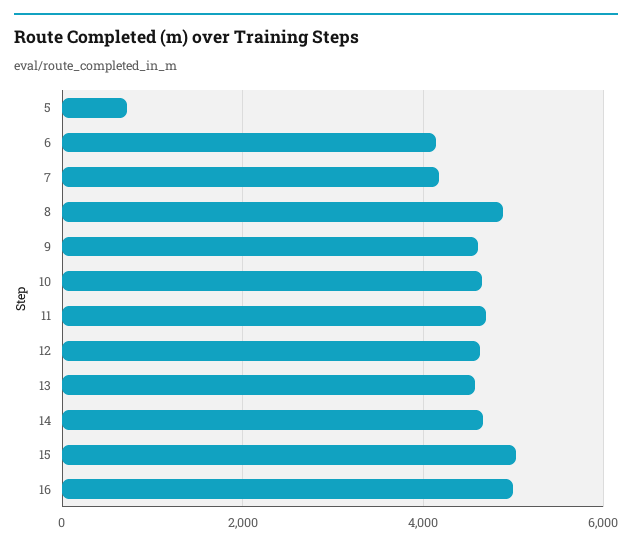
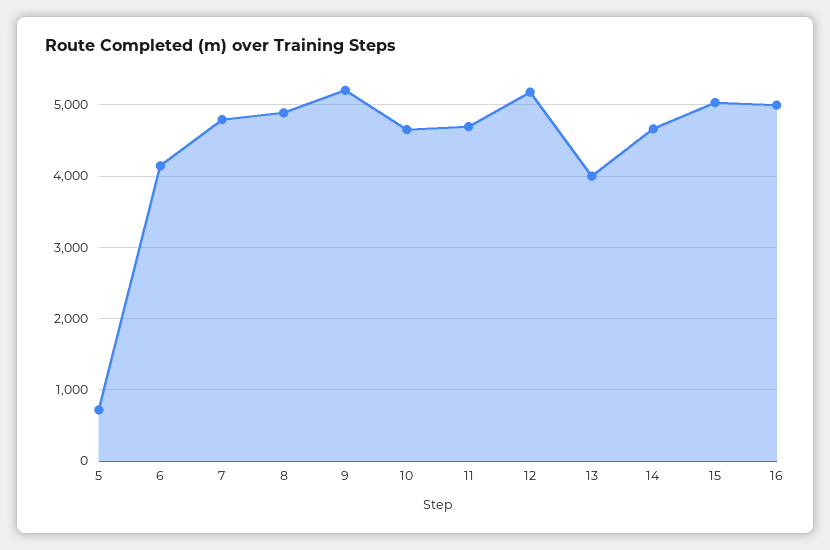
7: 4200 -> 4800
9: 4600 -> 5200
12: 4600 -> 5200
13: 4600 -> 4000

